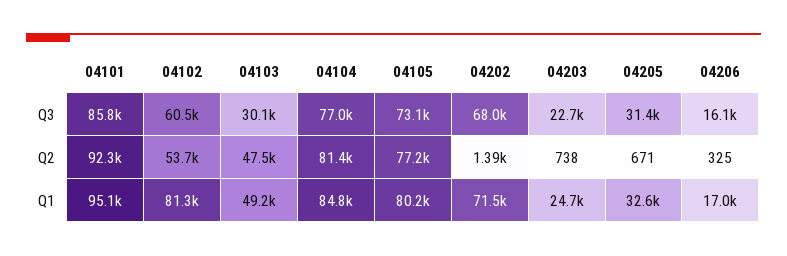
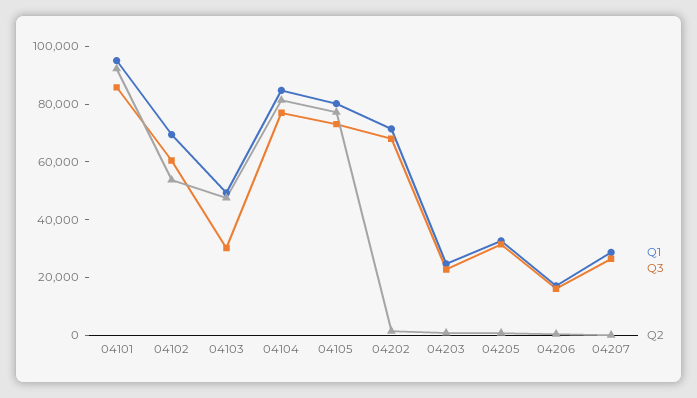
Q1, 04102: 81300 -> 70000
Q1, 04207: none -> 30000
Q3, 04207: none -> 25000
Q2, 04207: none -> 0

